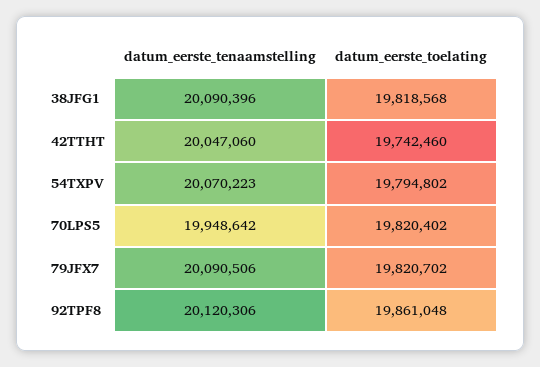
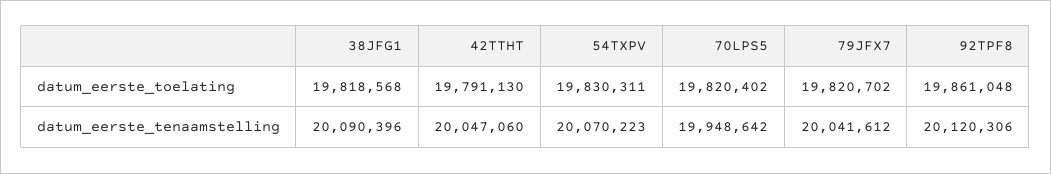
datum_eerste_toelating, 42TTHT: 19742460 -> 19791130
datum_eerste_toelating, 54TXPV: 19794802 -> 19830311
datum_eerste_tenaamstelling, 79JFX7: 20090506 -> 20041612

